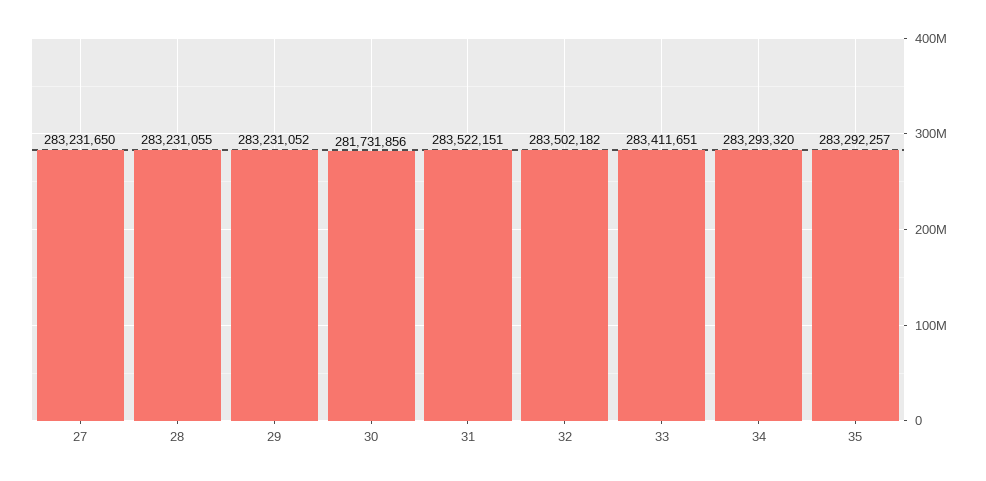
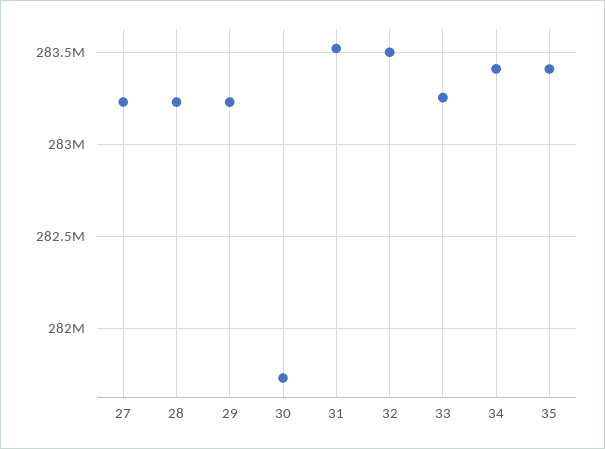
33: 283411651 -> 283250000
34: 283293320 -> 283400000
35: 283292257 -> 283400000

